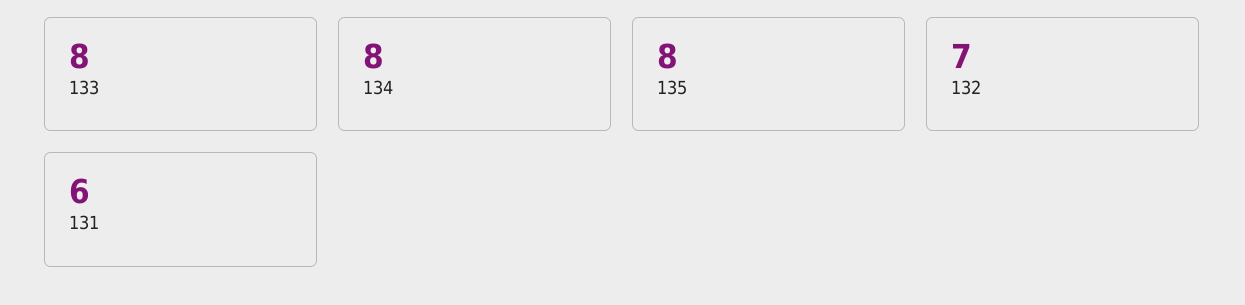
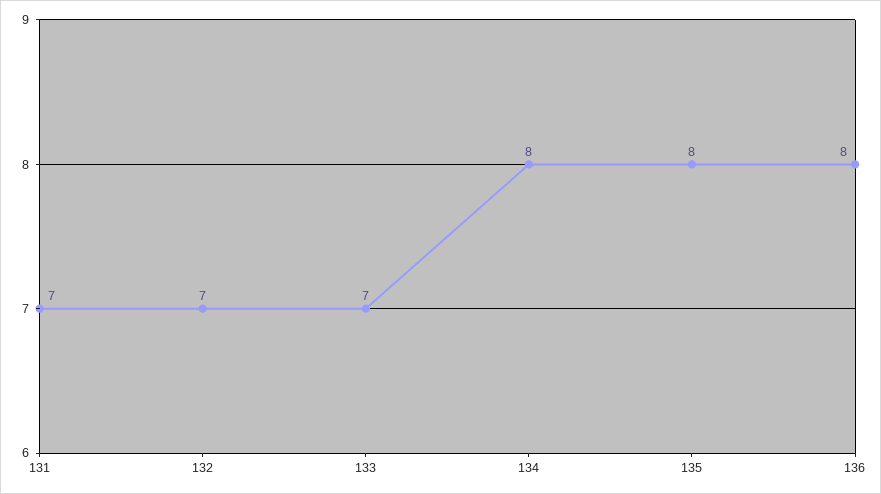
133: 8 -> 7
131: 6 -> 7
136: none -> 8

